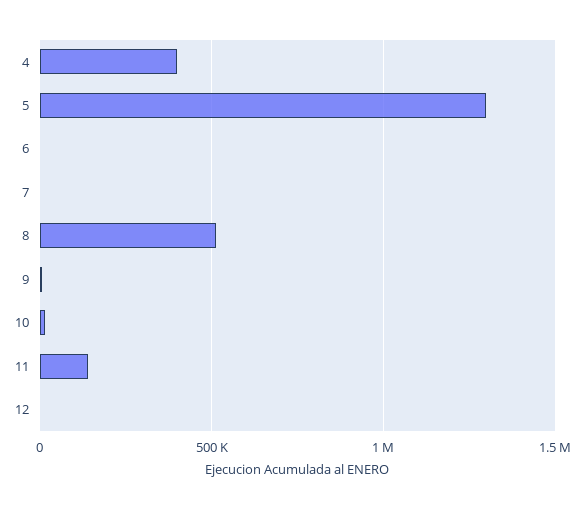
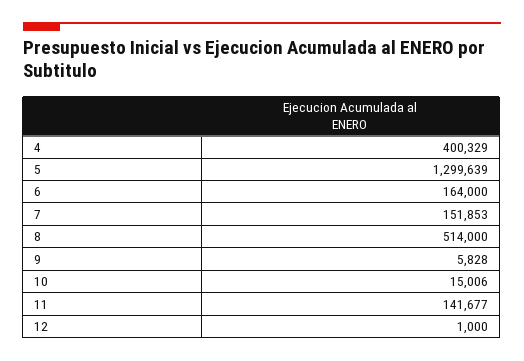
6: 0 -> 164000
7: 0 -> 151853

